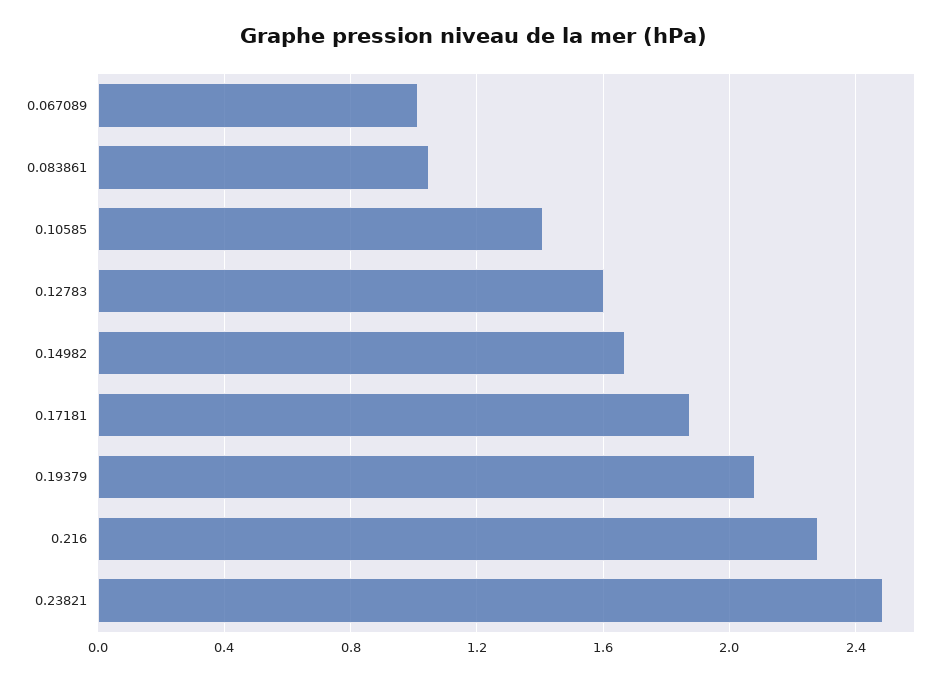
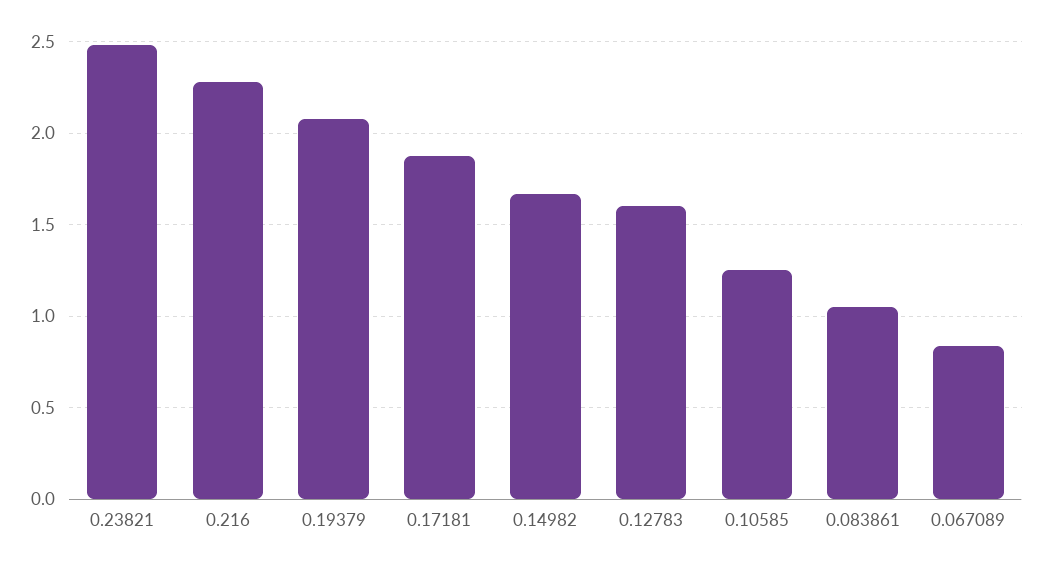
0.067089: 1 -> 0.85
0.10585: 1.4 -> 1.25

